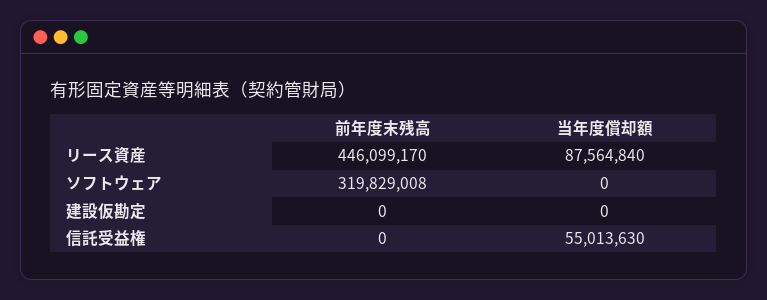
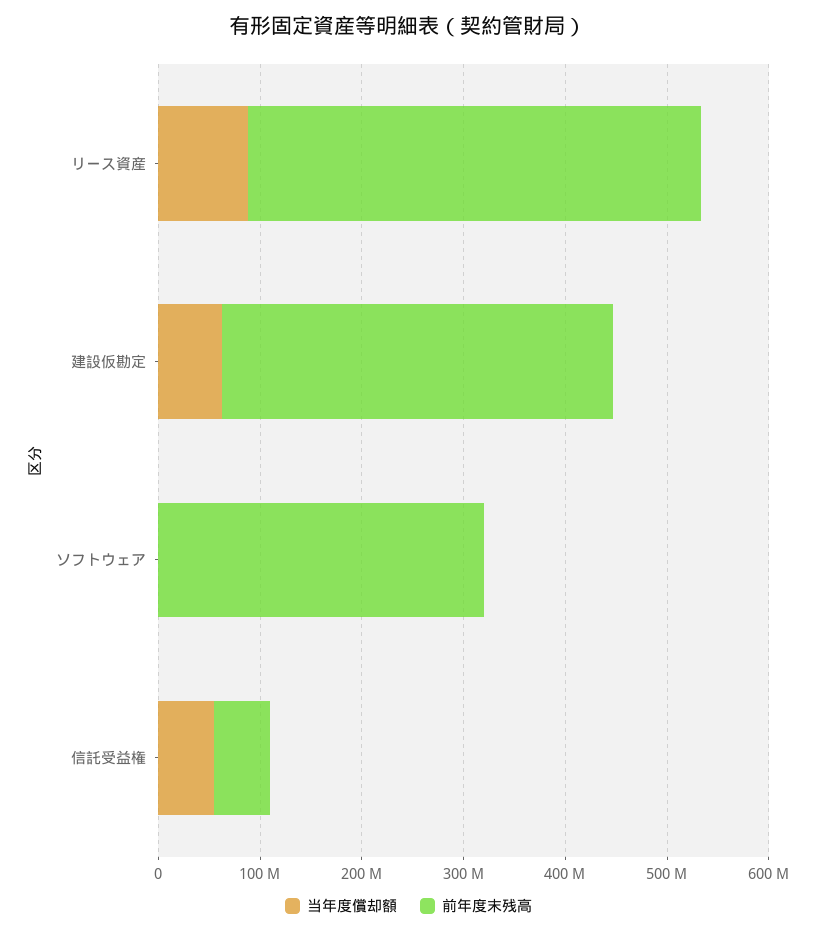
前年度末残高, 建設仮勘定: 0 -> 380000000
当年度償却額, 建設仮勘定: 0 -> 60000000
前年度末残高, 信託受益権: 0 -> 60000000

